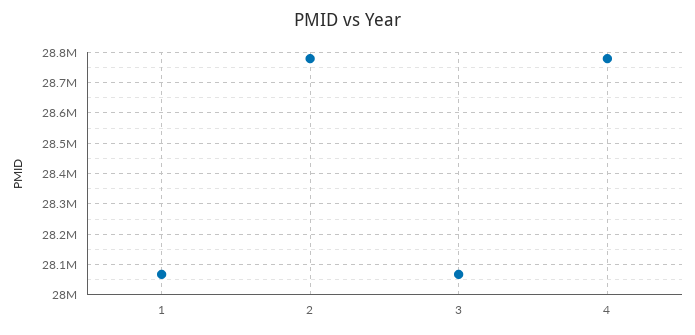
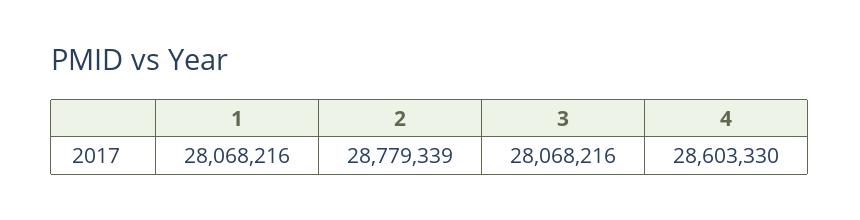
4: 28780000 -> 28603330

